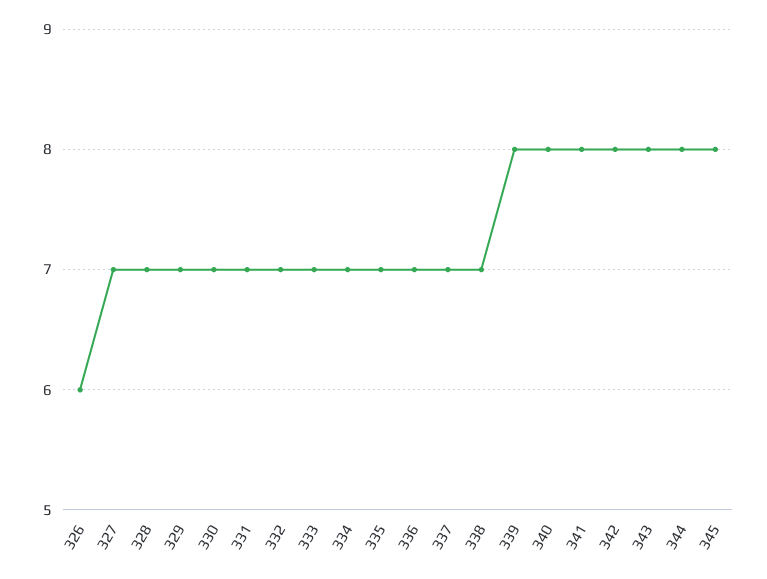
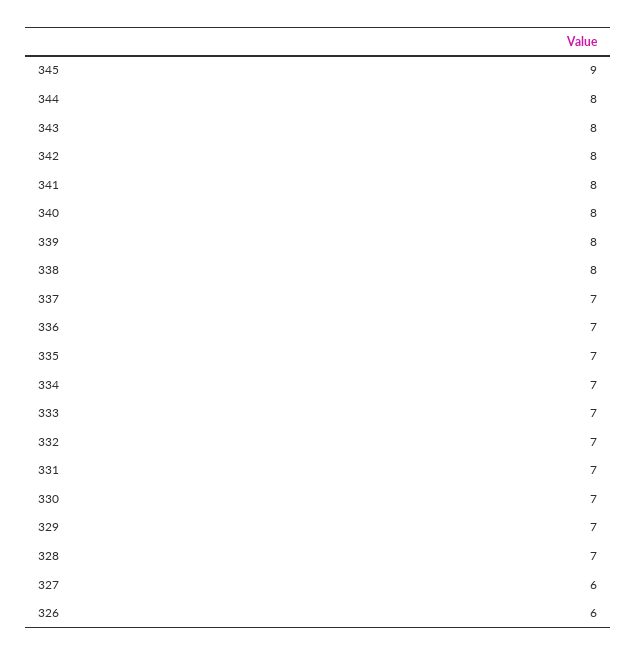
327: 7 -> 6
338: 7 -> 8
345: 8 -> 9

